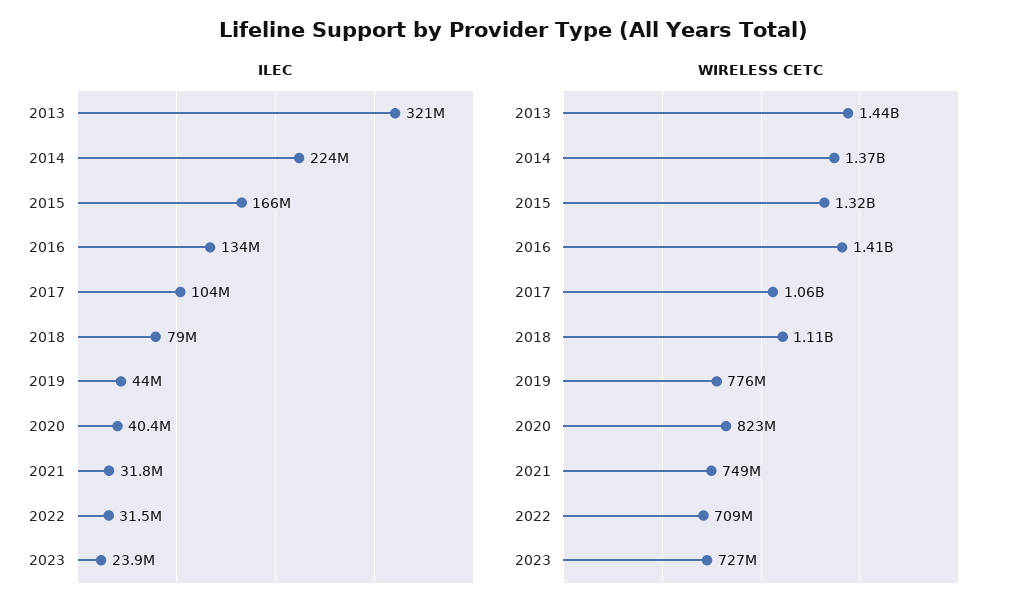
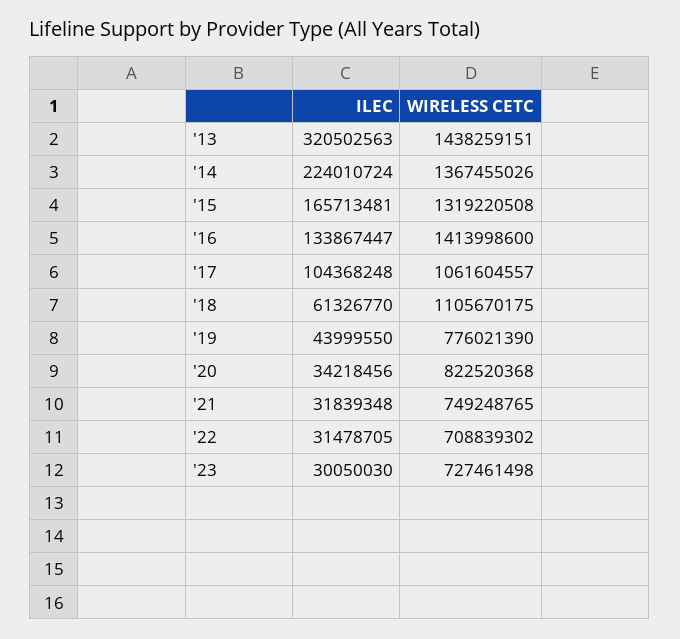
ILEC, 2018: 79000000 -> 61326770
ILEC, 2020: 40400000 -> 34218456
ILEC, 2023: 23900000 -> 30050030

